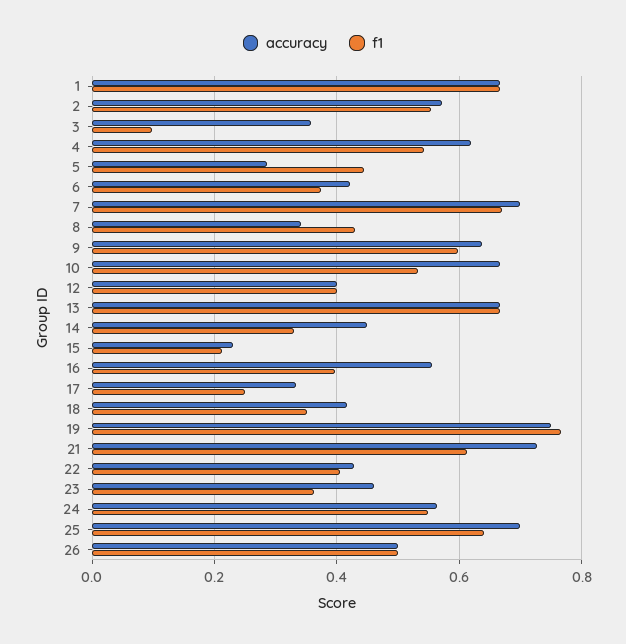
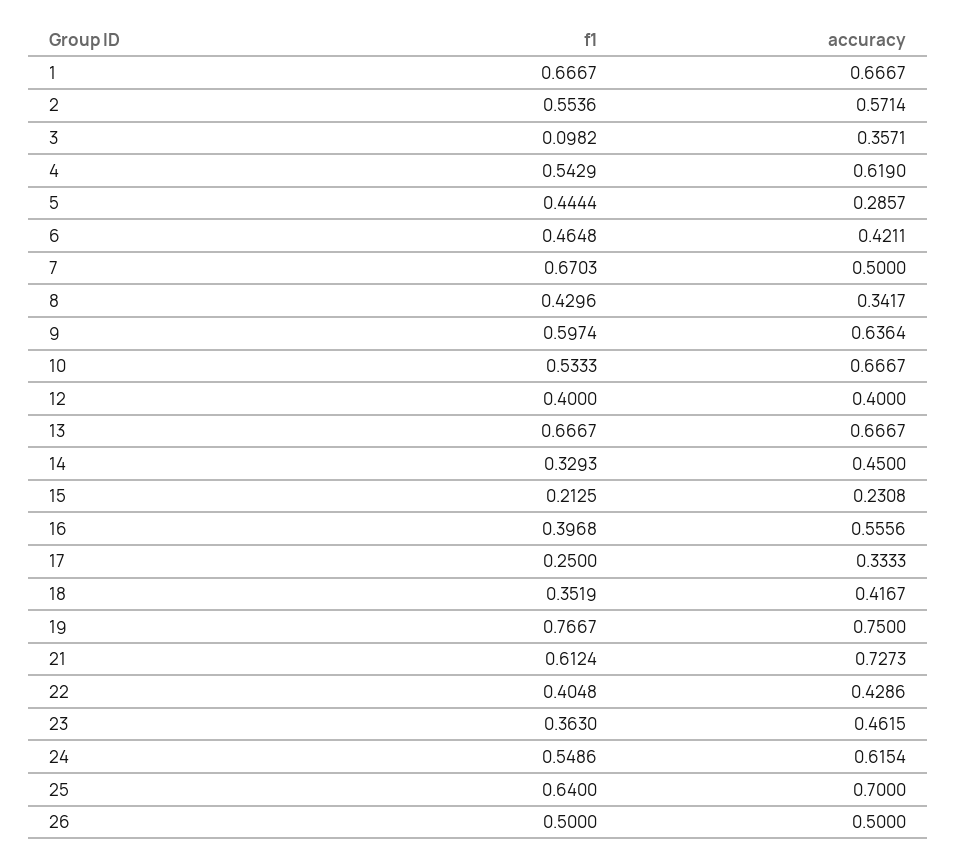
f1, 6: 0.38 -> 0.4648
accuracy, 7: 0.7 -> 0.5
accuracy, 24: 0.56 -> 0.6154

